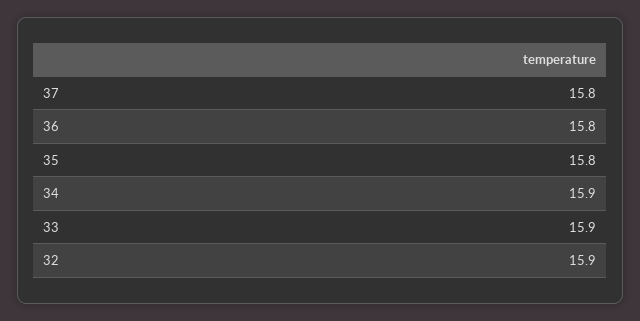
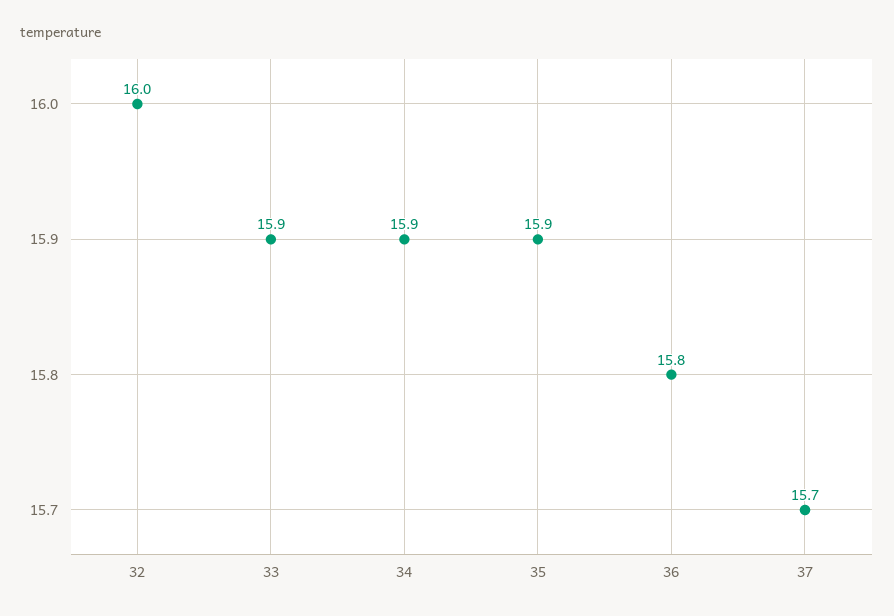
37: 15.8 -> 15.7
35: 15.8 -> 15.9
32: 15.9 -> 16

